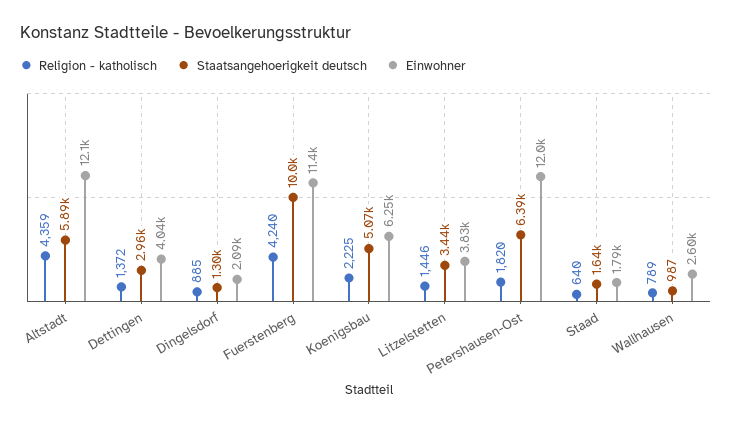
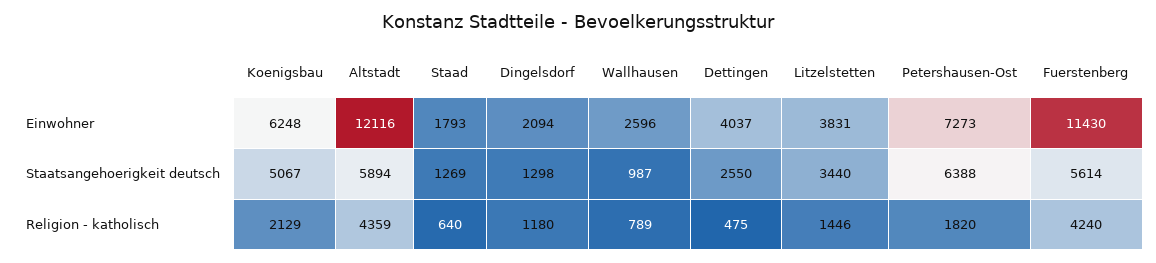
Religion - katholisch, Dettingen: 1372 -> 475
Staatsangehoerigkeit deutsch, Dettingen: 2960 -> 2550
Religion - katholisch, Dingelsdorf: 885 -> 1180
Staatsangehoerigkeit deutsch, Fuerstenberg: 10000 -> 5614
Religion - katholisch, Koenigsbau: 2225 -> 2129
Einwohner, Petershausen-Ost: 12000 -> 7273
Staatsangehoerigkeit deutsch, Staad: 1640 -> 1269

